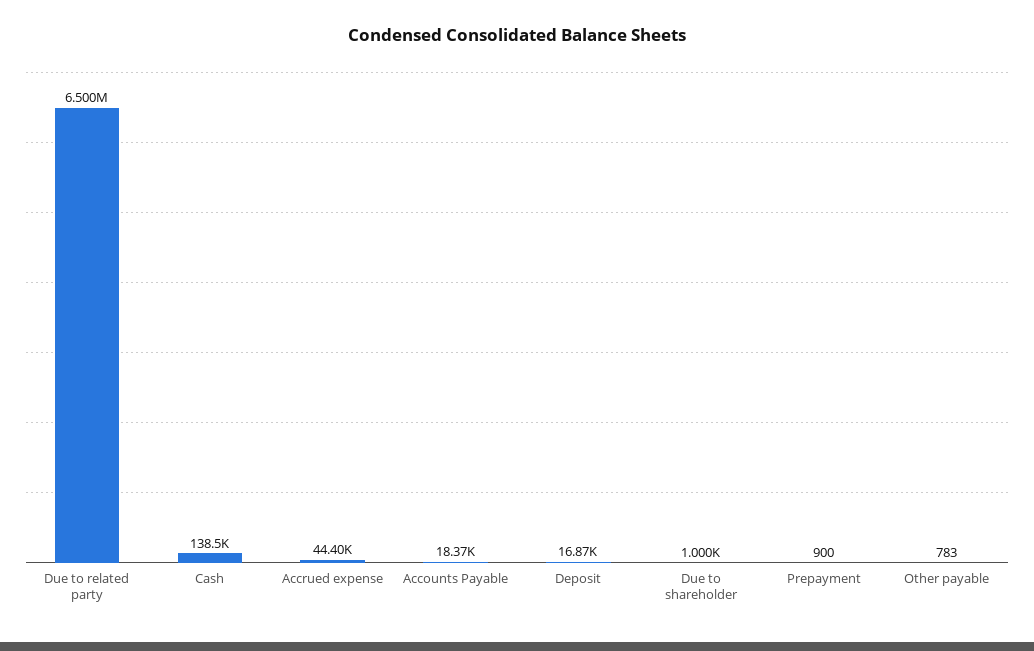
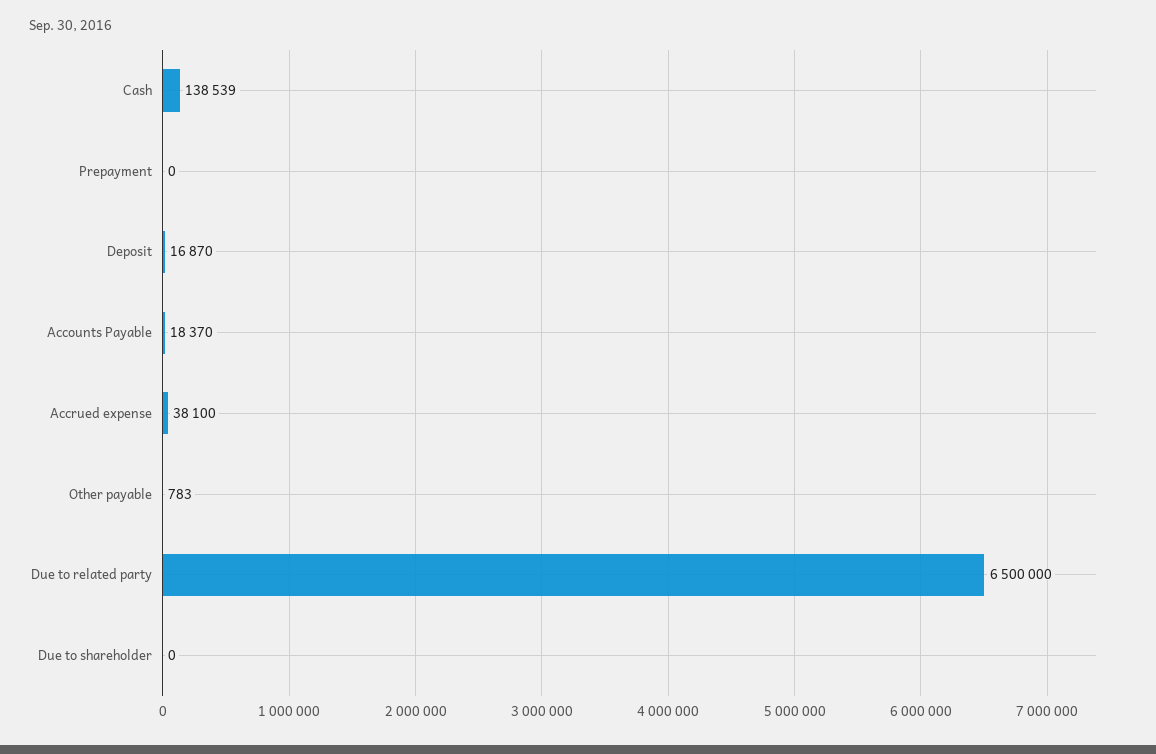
Accrued expense: 44400 -> 38100
Due to shareholder: 1000 -> 0
Prepayment: 900 -> 0

